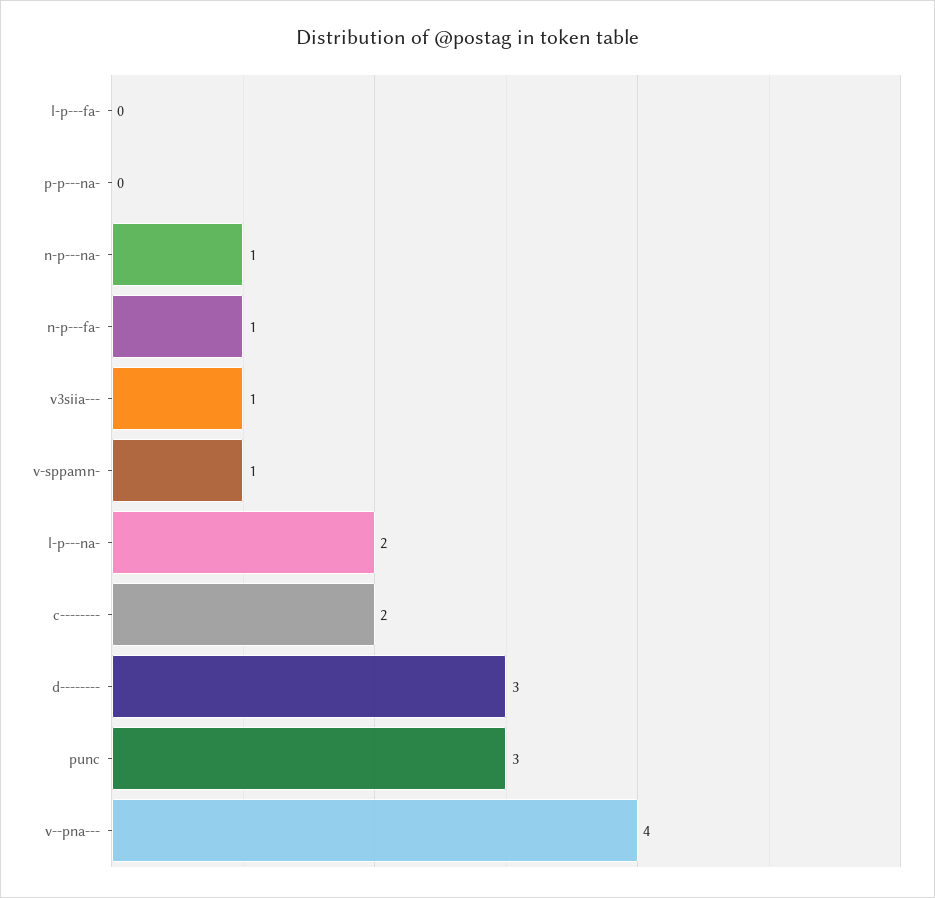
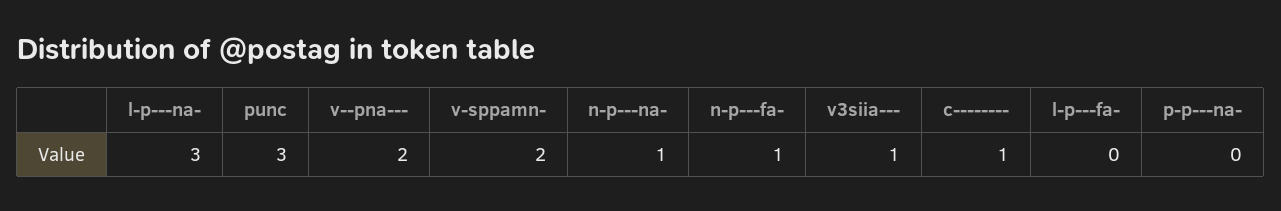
v-sppamn-: 1 -> 2
l-p---na-: 2 -> 3
c--------: 2 -> 1
d--------: 3 -> none
v--pna---: 4 -> 2

